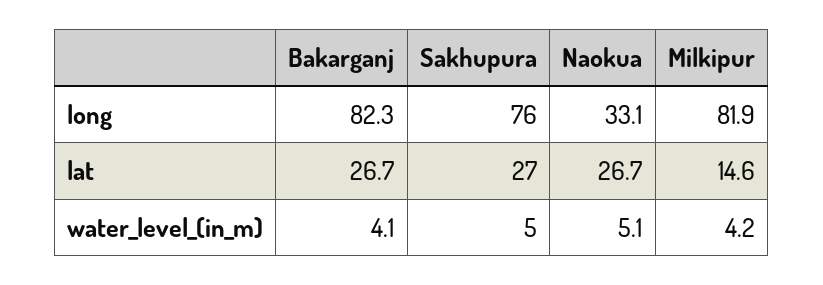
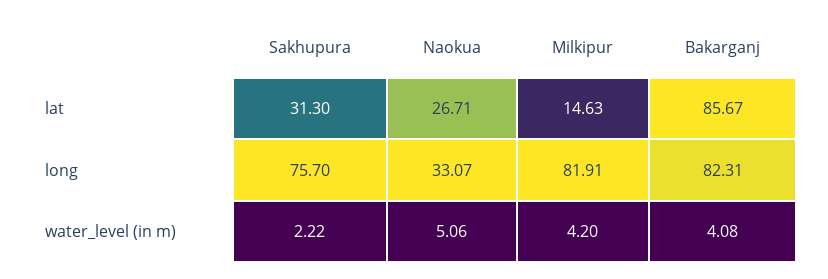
Bakarganj, lat: 26.7 -> 85.67
Sakhupura, lat: 27 -> 31.3
Sakhupura, water_level_(in_m): 5 -> 2.22

